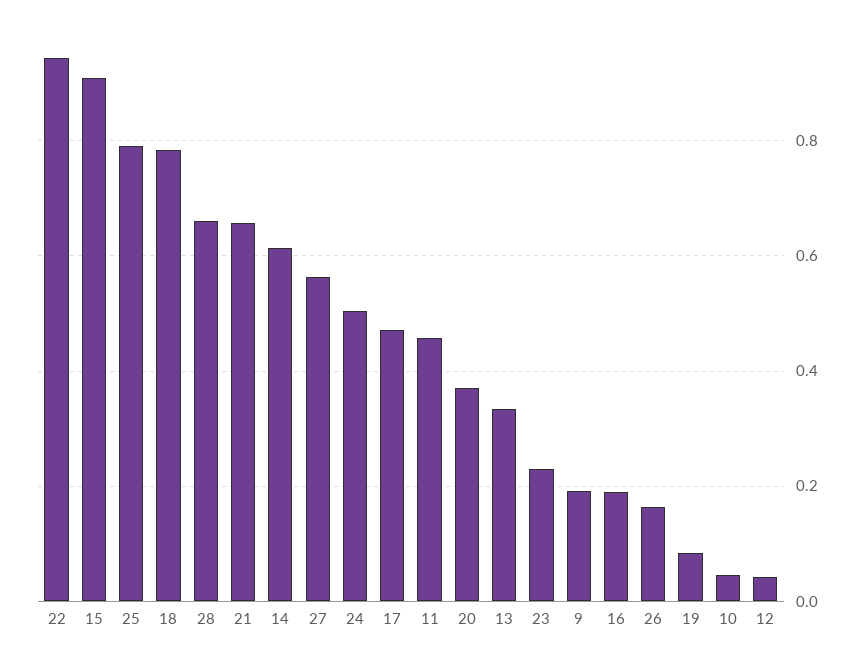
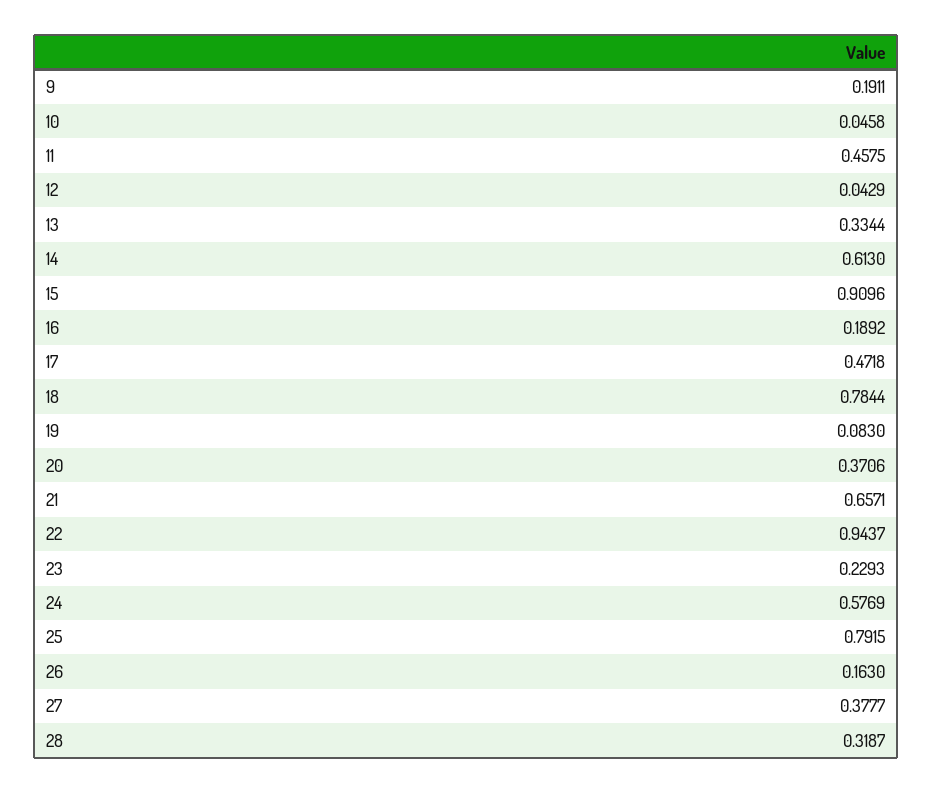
28: 0.66 -> 0.3187
27: 0.56 -> 0.3777
24: 0.5 -> 0.5769

